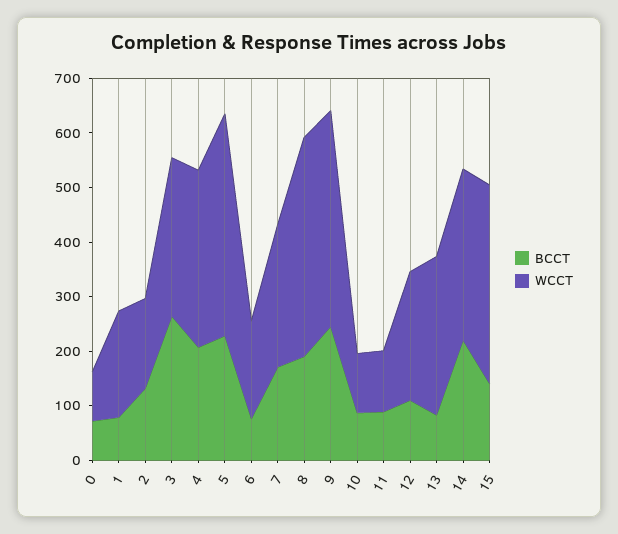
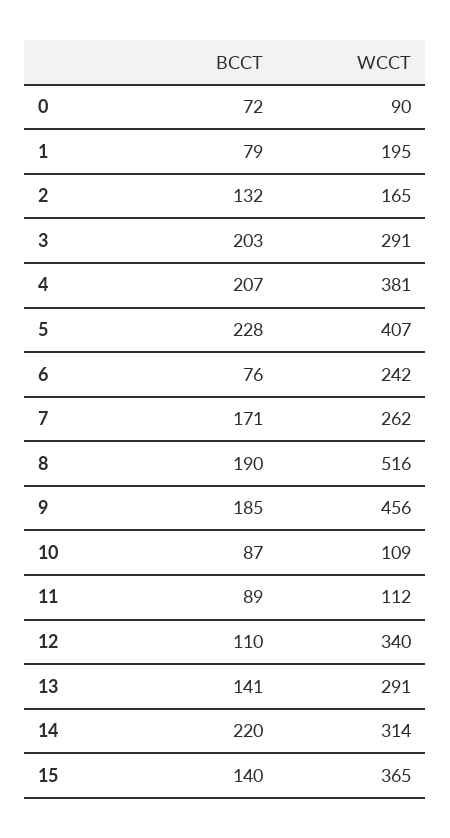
BCCT, 3: 260 -> 203
WCCT, 4: 320 -> 381
WCCT, 6: 180 -> 242
WCCT, 8: 400 -> 516
BCCT, 9: 240 -> 185
WCCT, 9: 400 -> 456
WCCT, 12: 240 -> 340
BCCT, 13: 80 -> 141

